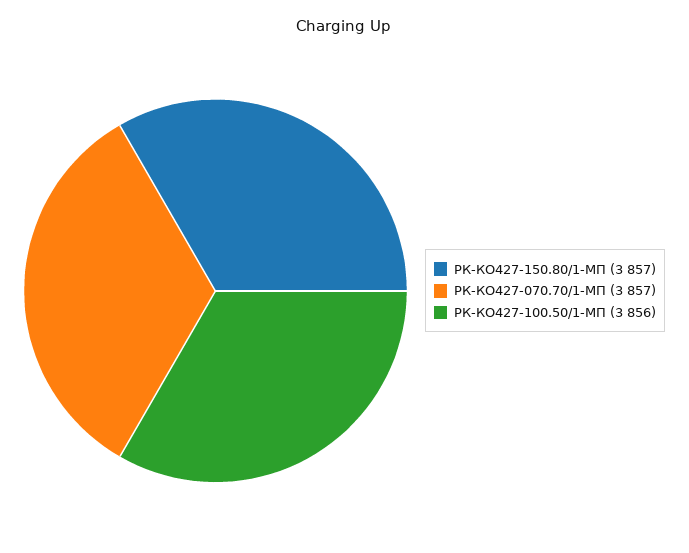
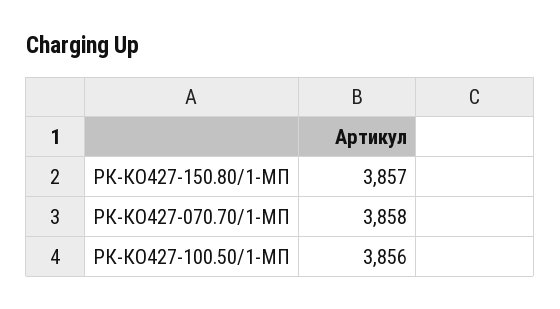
РК-КО427-070.70/1-МП: 3857 -> 3858

